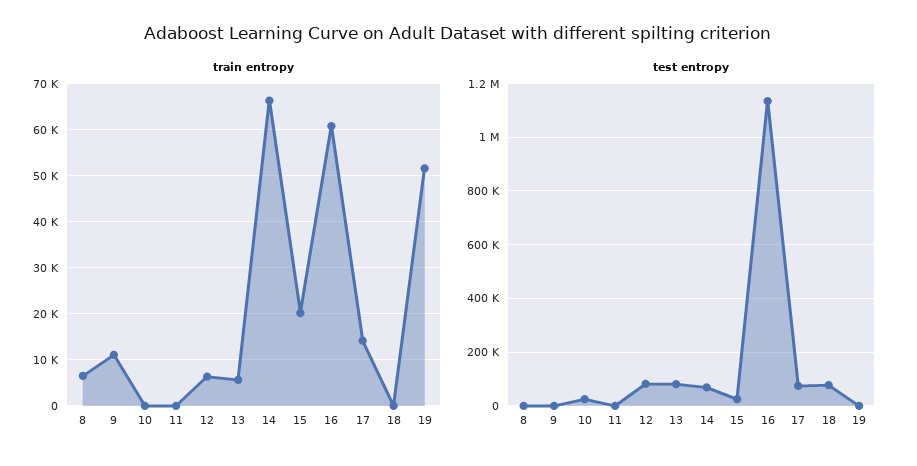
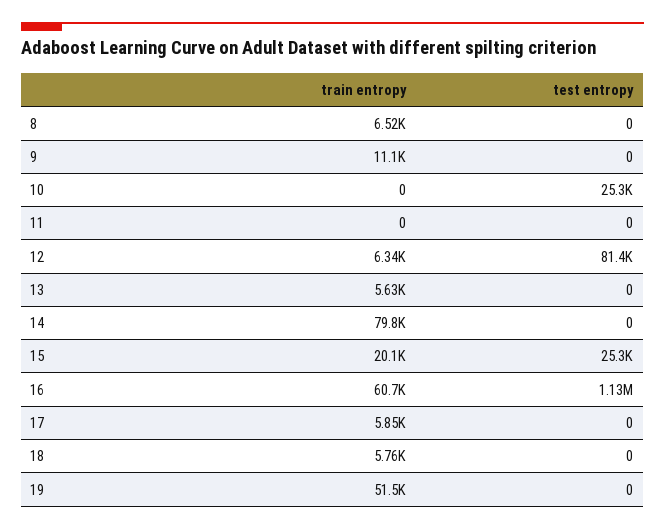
train entropy, 14: 66000 -> 79800
train entropy, 17: 14000 -> 5850
train entropy, 18: 0 -> 5760
test entropy, 13: 75000 -> 0
test entropy, 14: 75000 -> 0
test entropy, 17: 75000 -> 0
test entropy, 18: 75000 -> 0

